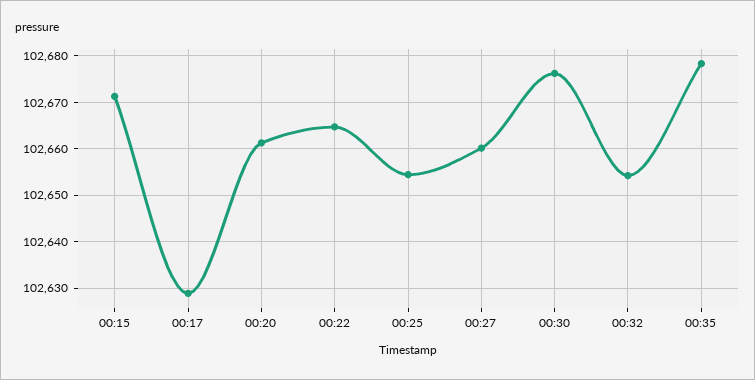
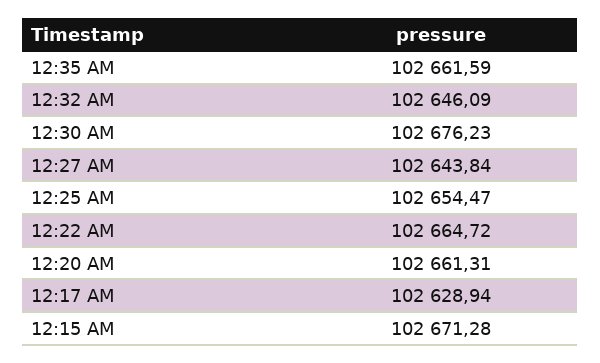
00:27: 102660 -> 102643.84
00:32: 102654 -> 102646.09
00:35: 102678 -> 102661.59

